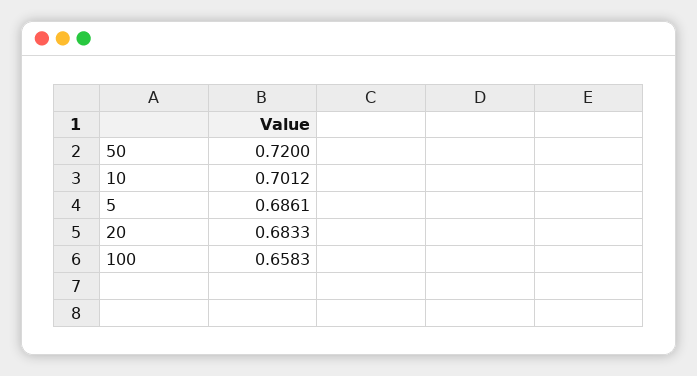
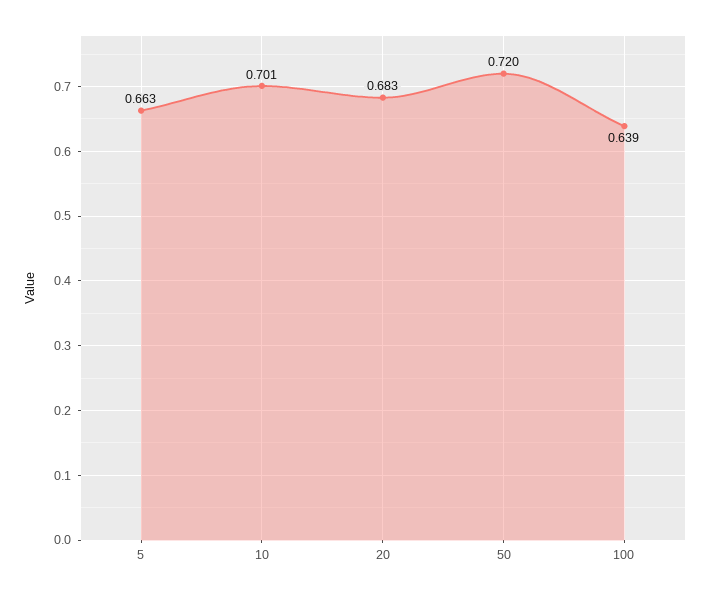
5: 0.6861 -> 0.663
100: 0.6583 -> 0.639

